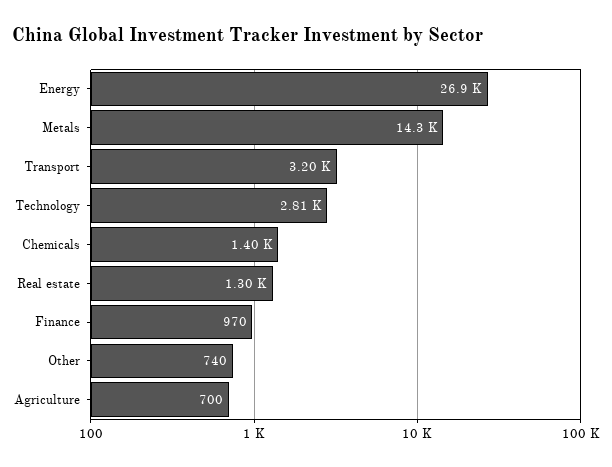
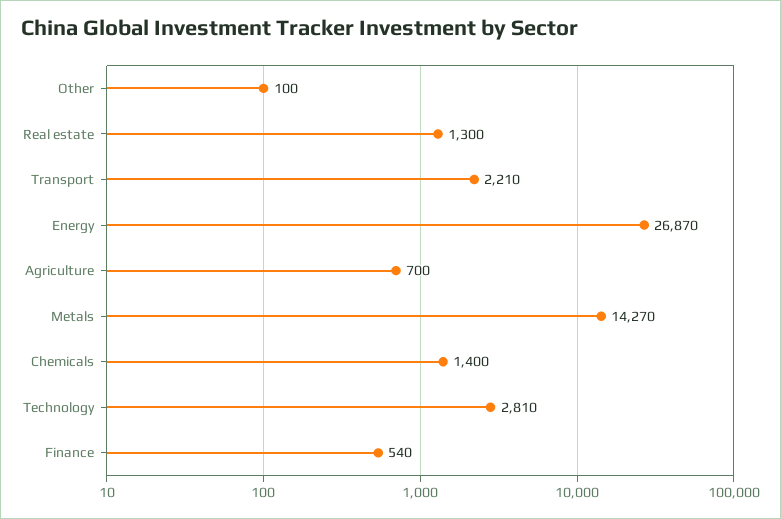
Transport: 3200 -> 2210
Finance: 970 -> 540
Other: 740 -> 100

